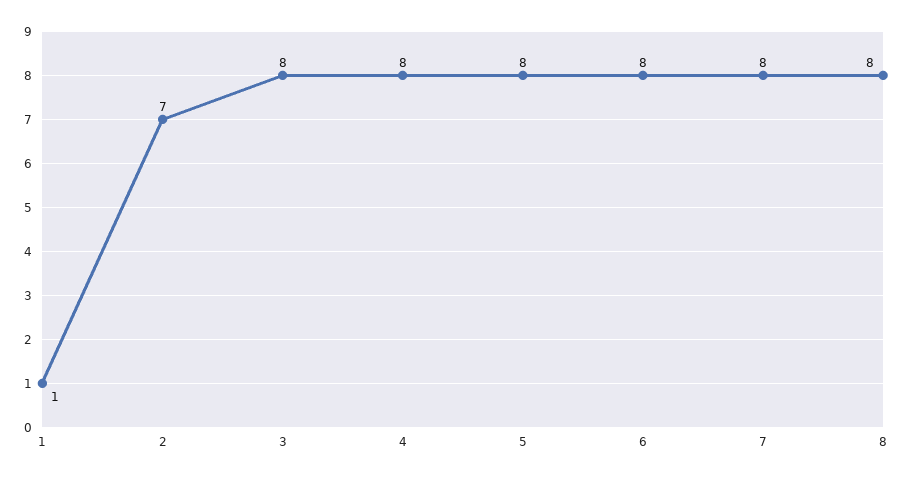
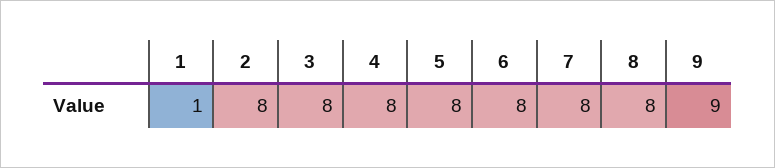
2: 7 -> 8
9: none -> 9

